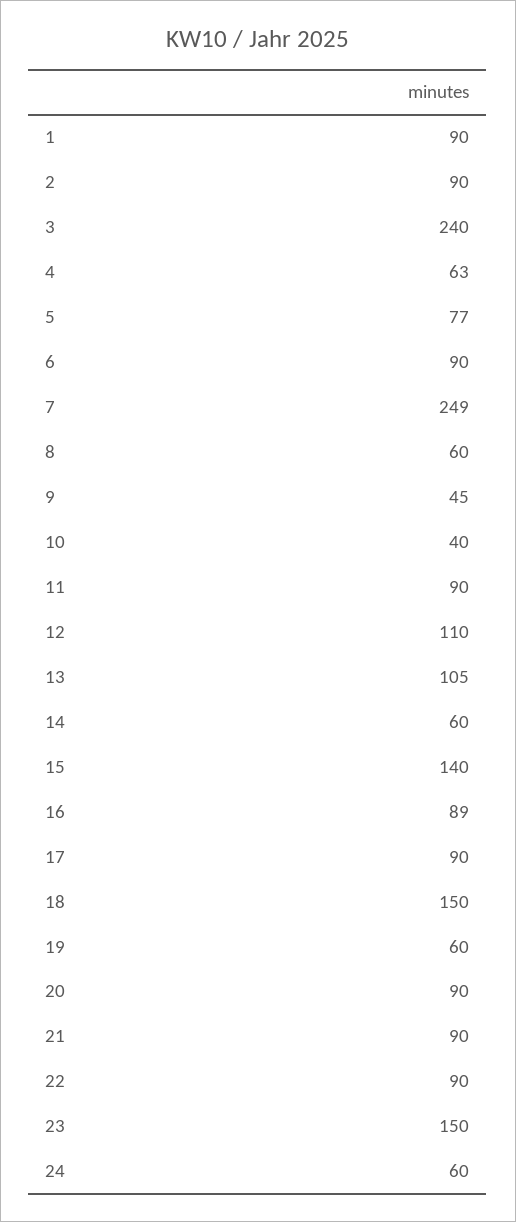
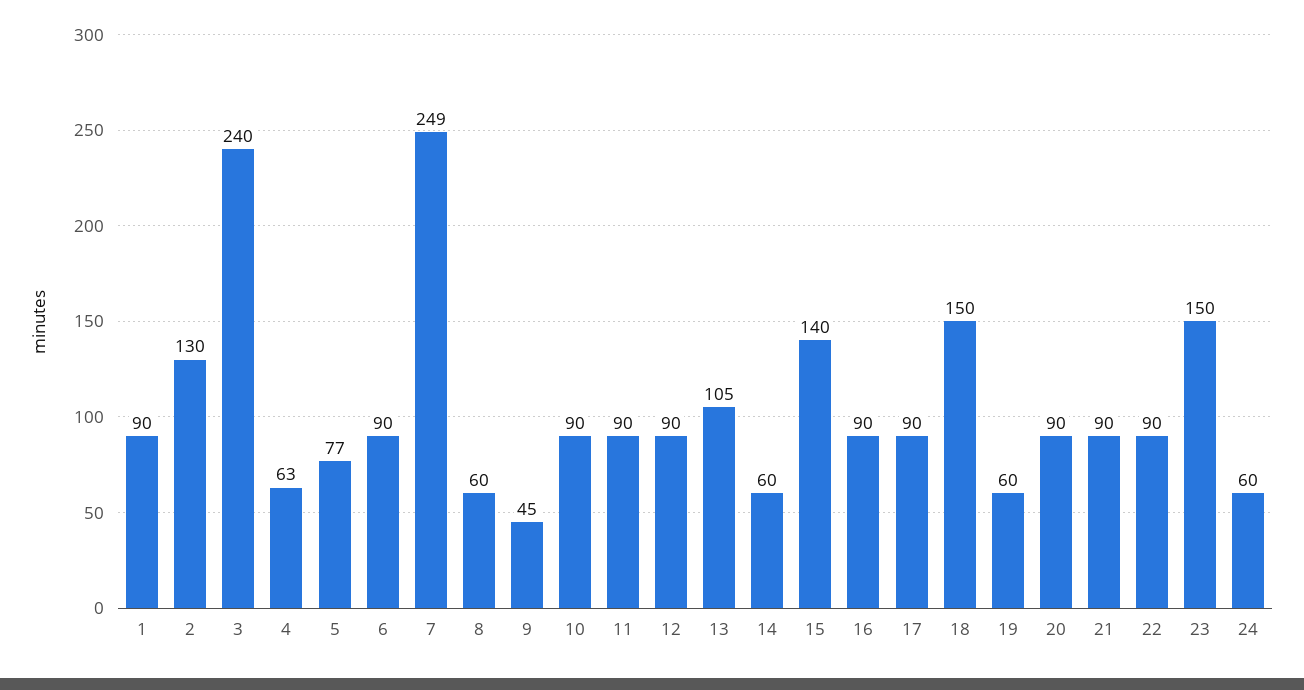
2: 90 -> 130
10: 40 -> 90
12: 110 -> 90
16: 89 -> 90

